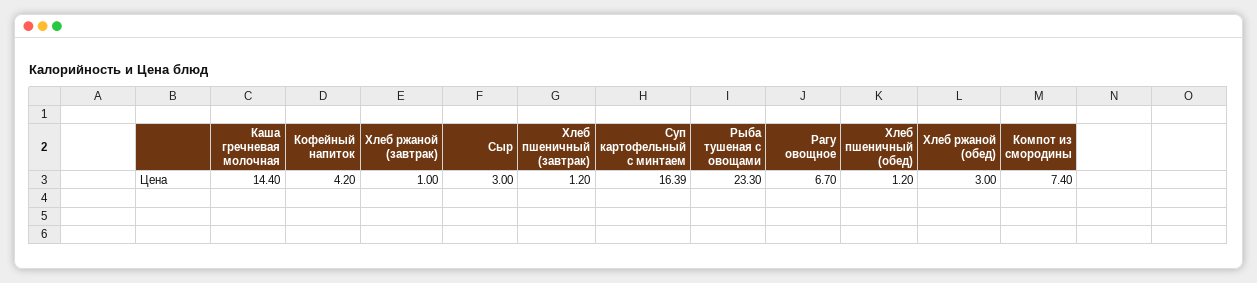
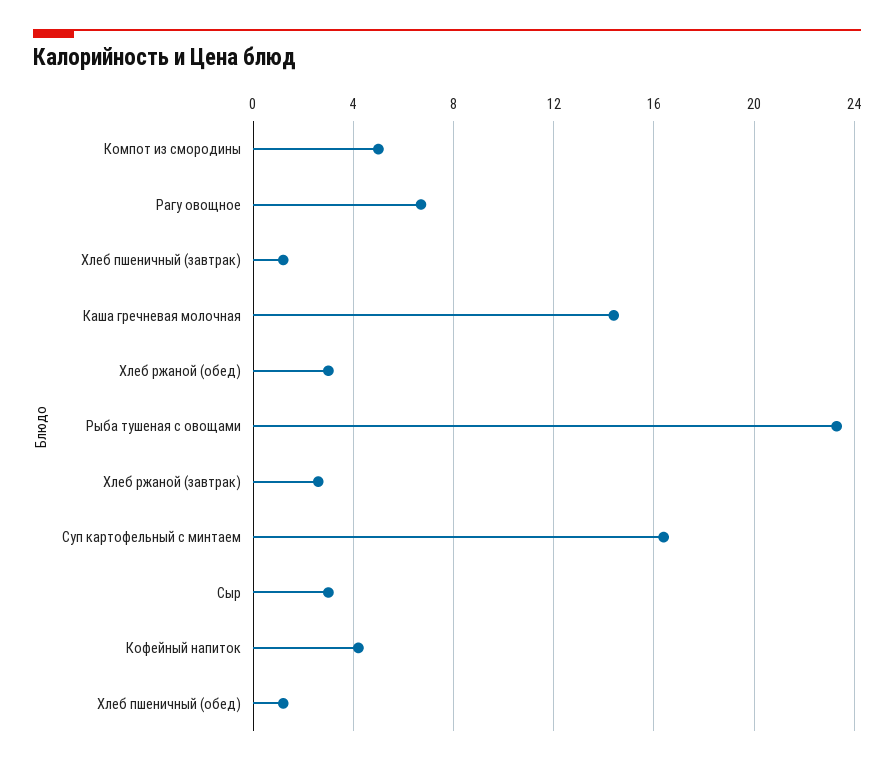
Хлеб ржаной (завтрак): 1 -> 2.5
Компот из смородины: 7.4 -> 5

